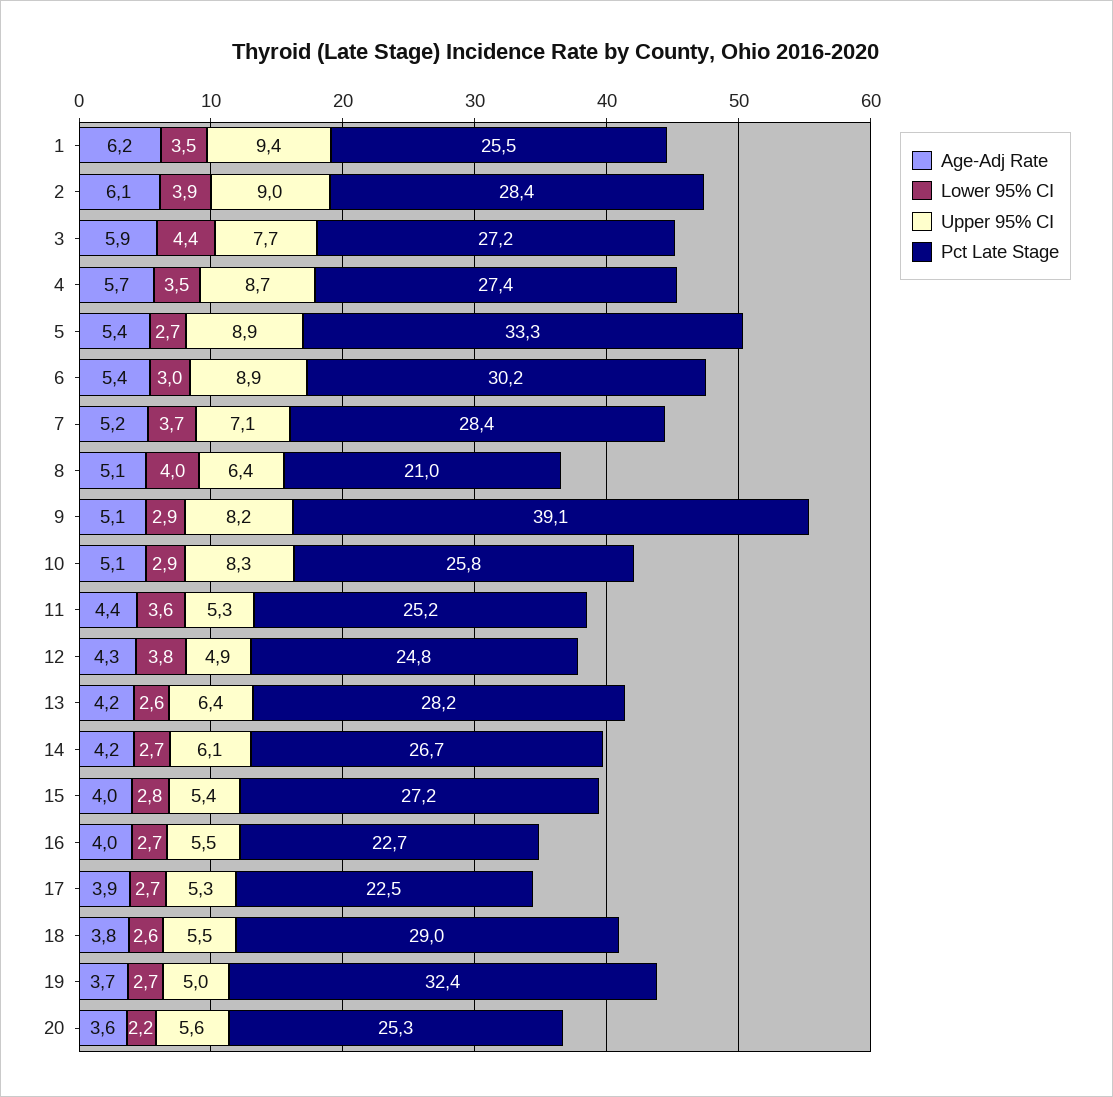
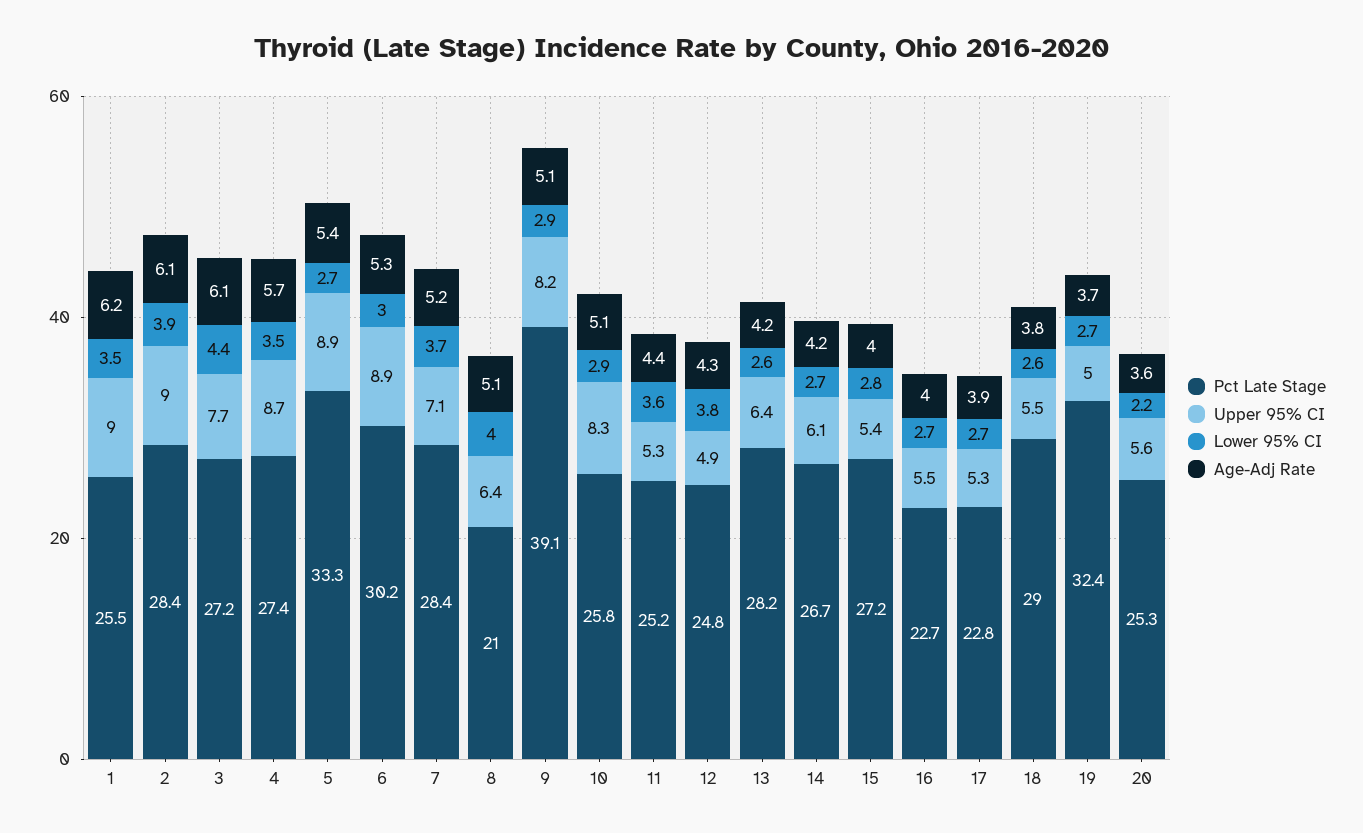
Upper 95% CI, 1: 9.4 -> 9
Age-Adj Rate, 3: 5.9 -> 6.1
Age-Adj Rate, 6: 5.4 -> 5.3
Pct Late Stage, 17: 22.5 -> 22.8

